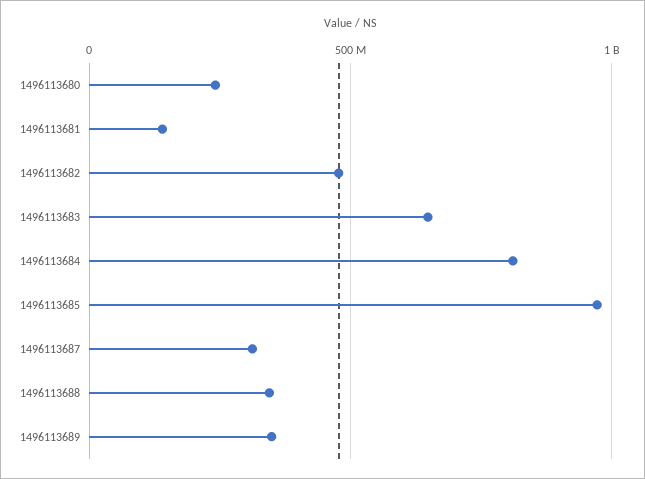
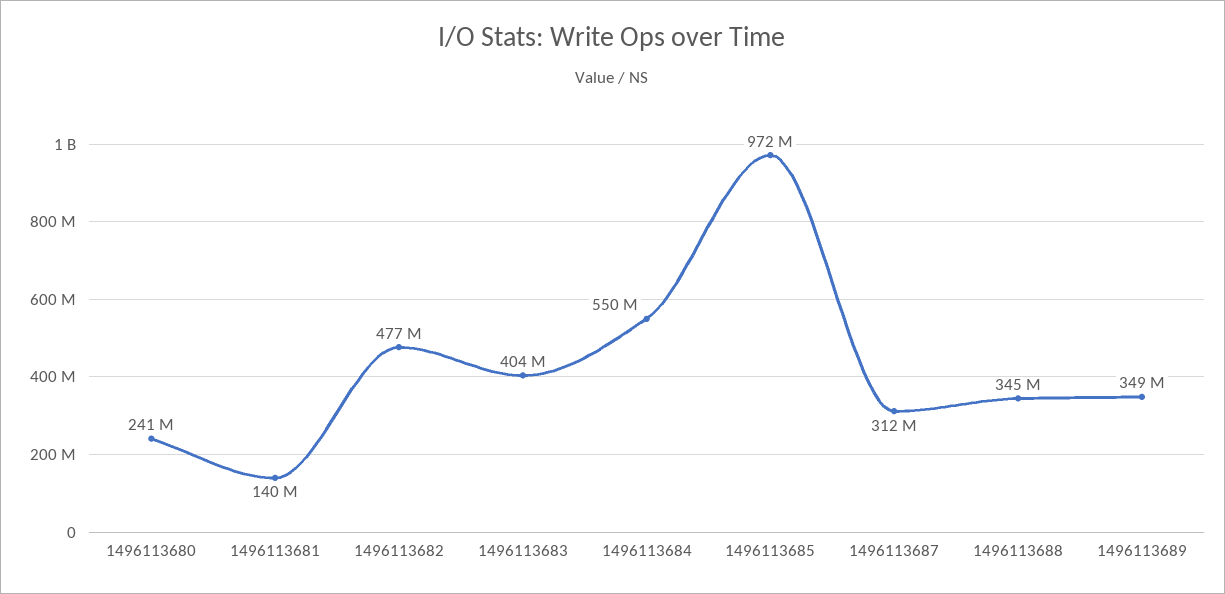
1496113683: 650000000 -> 404000000
1496113684: 800000000 -> 550000000

